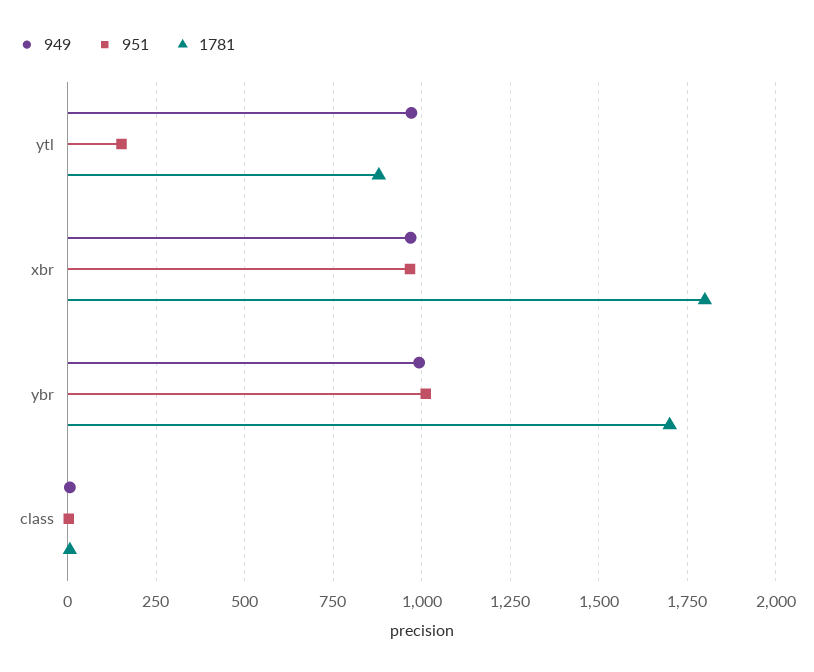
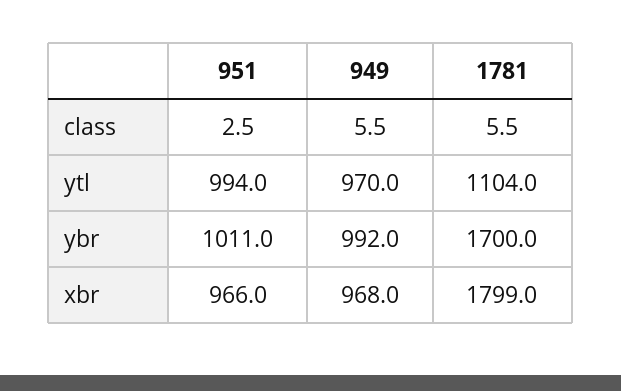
951, ytl: 150 -> 994
1781, ytl: 875 -> 1104

